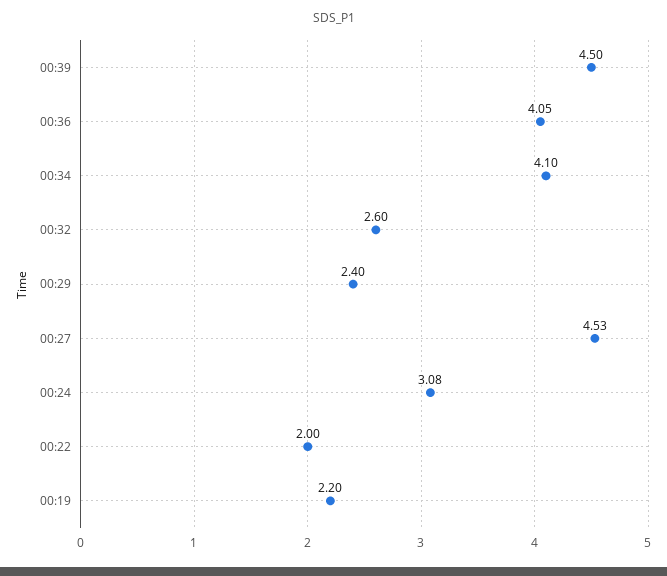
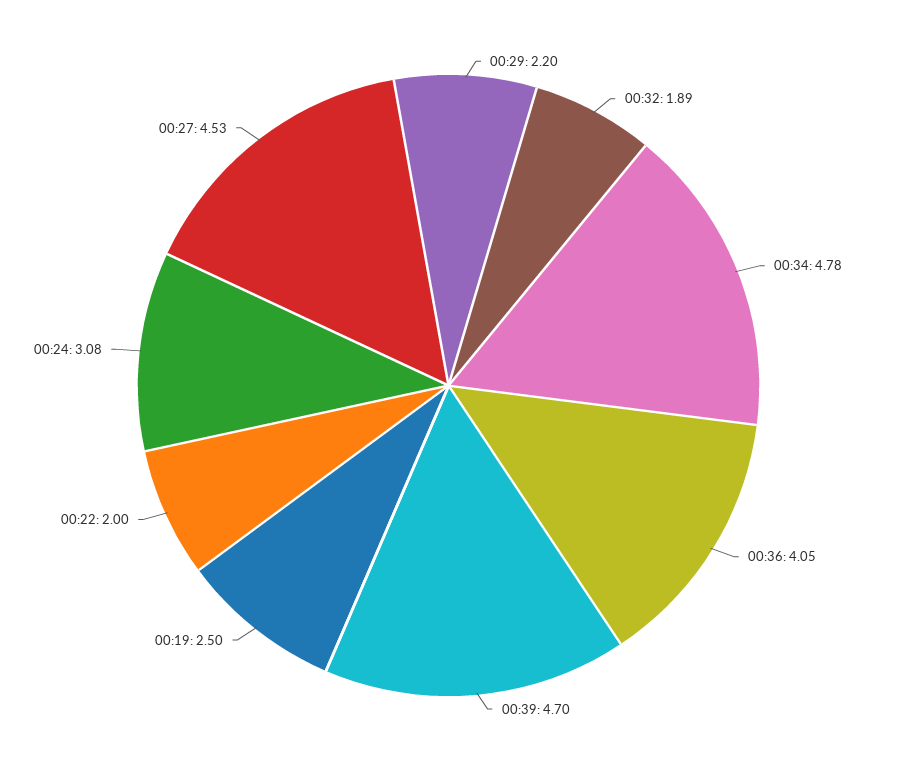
00:39: 4.5 -> 4.7
00:34: 4.1 -> 4.78
00:32: 2.6 -> 1.89
00:29: 2.4 -> 2.2
00:19: 2.2 -> 2.5

